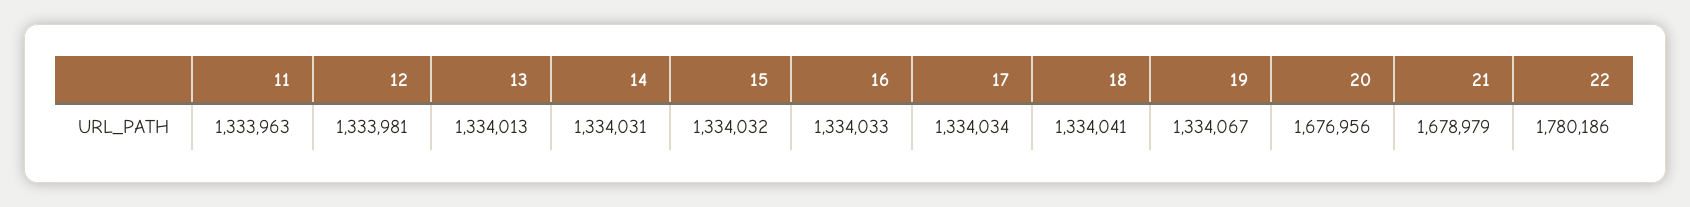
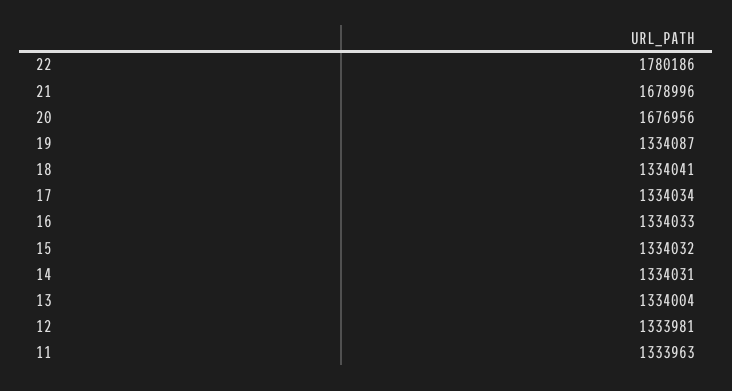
13: 1334013 -> 1334004
19: 1334067 -> 1334087
21: 1678979 -> 1678996

